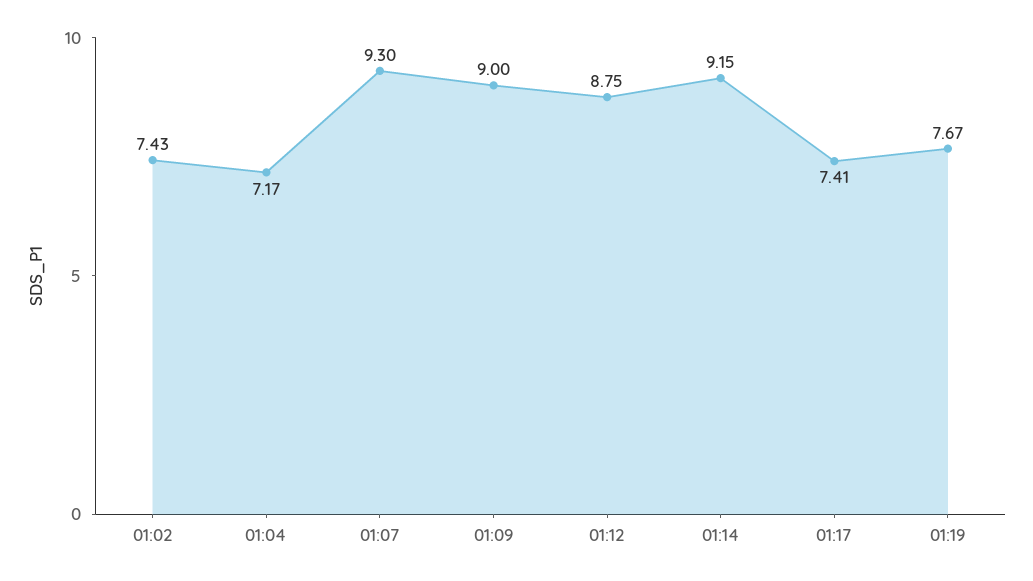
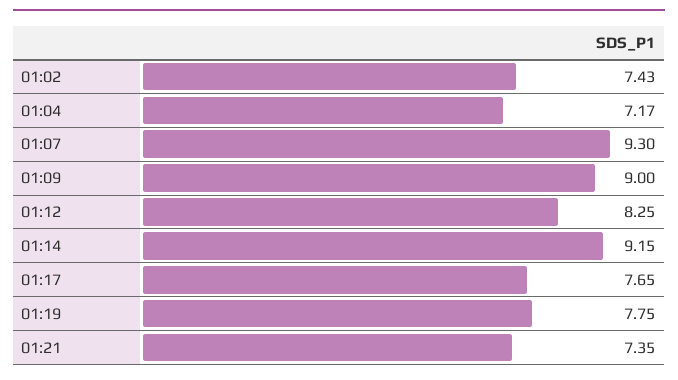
01:12: 8.75 -> 8.25
01:17: 7.41 -> 7.65
01:19: 7.67 -> 7.75
01:21: none -> 7.35

